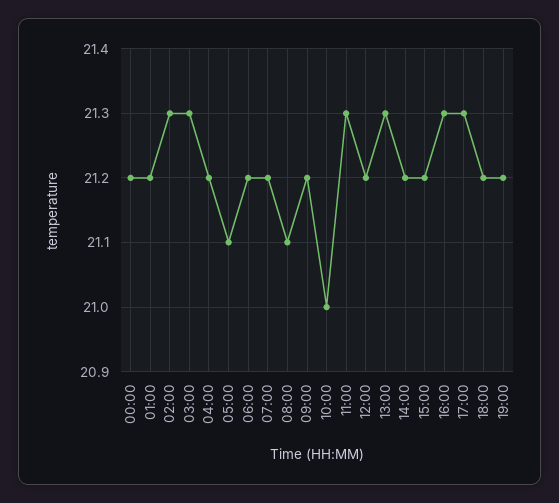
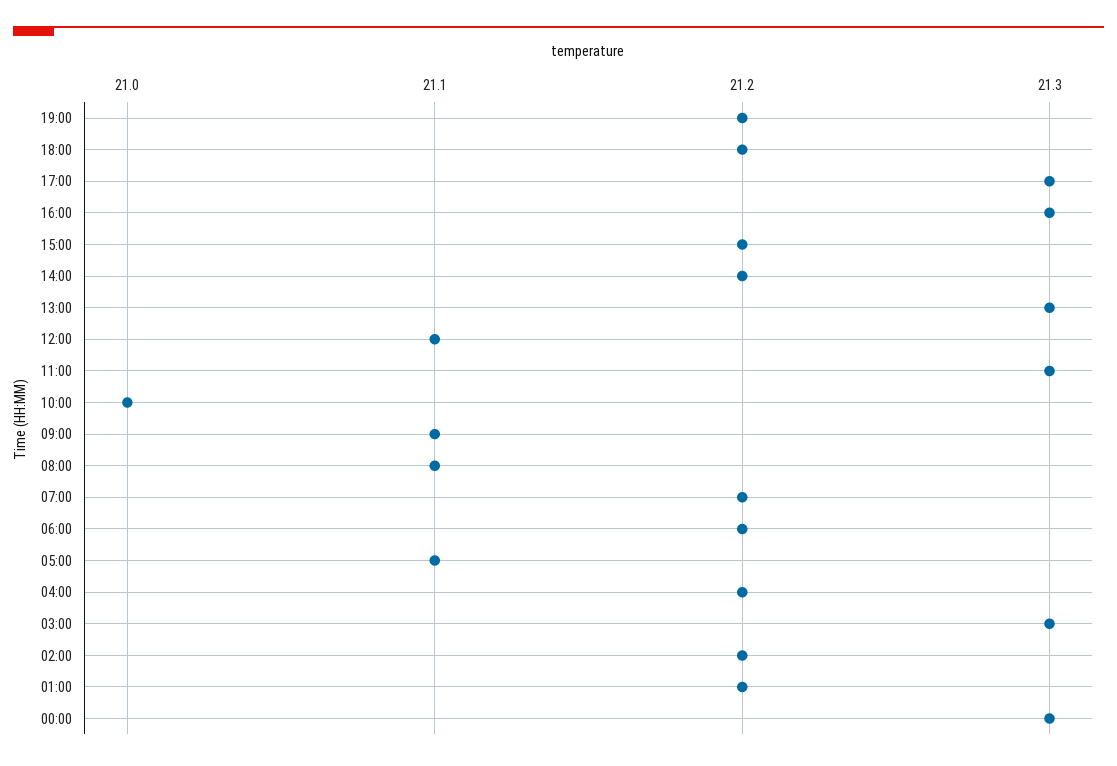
00:00: 21.2 -> 21.3
02:00: 21.3 -> 21.2
09:00: 21.2 -> 21.1
12:00: 21.2 -> 21.1

